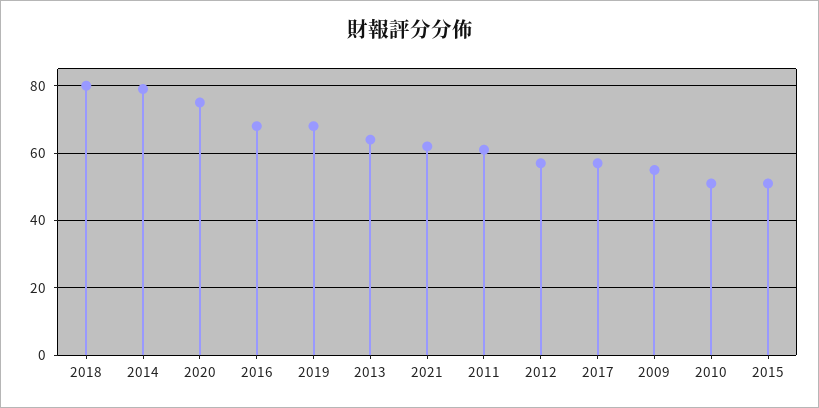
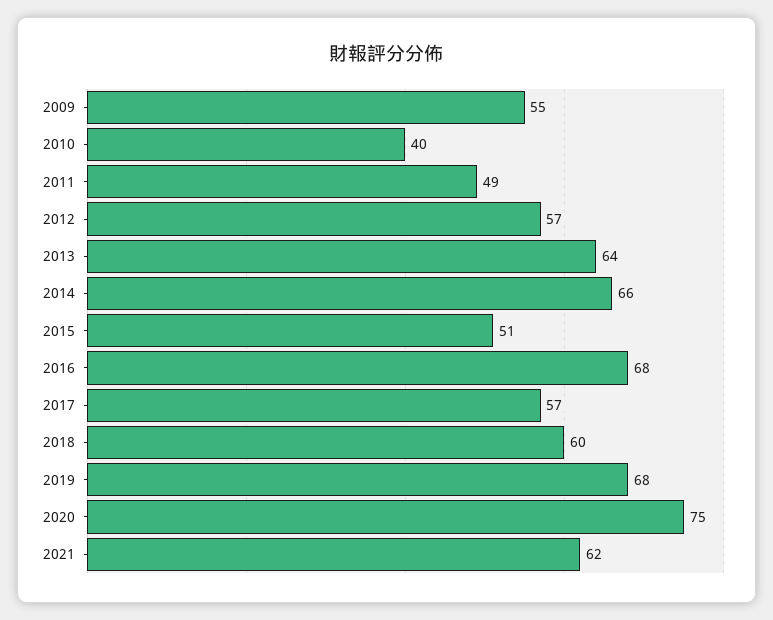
2018: 80 -> 60
2014: 80 -> 66
2011: 60 -> 49
2010: 50 -> 40

